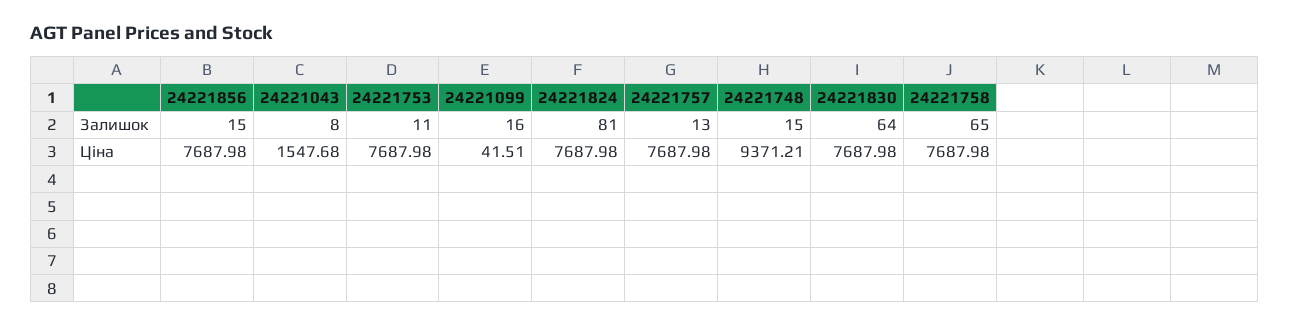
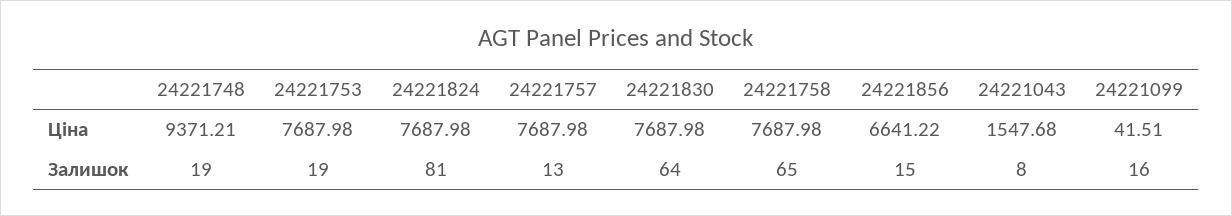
24221753, Залишок: 11 -> 19
24221748, Залишок: 15 -> 19
24221856, Ціна: 7687.98 -> 6641.22

